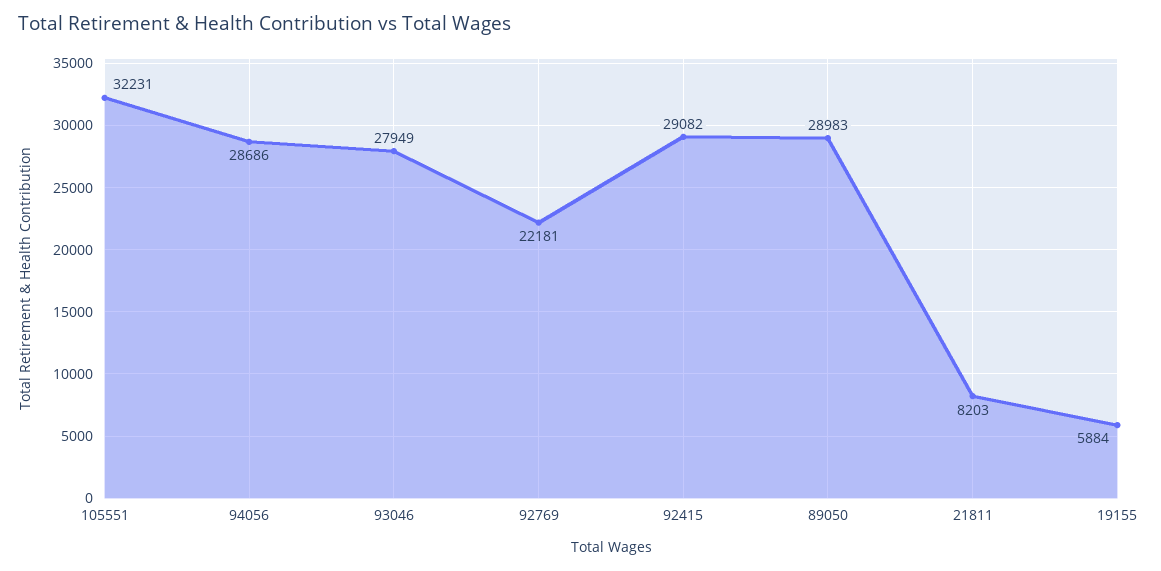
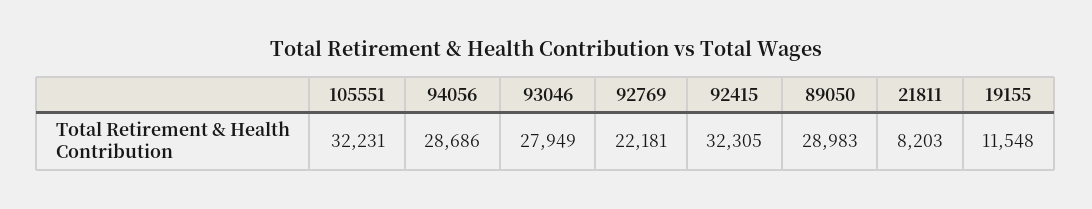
92415: 29082 -> 32305
19155: 5884 -> 11548

